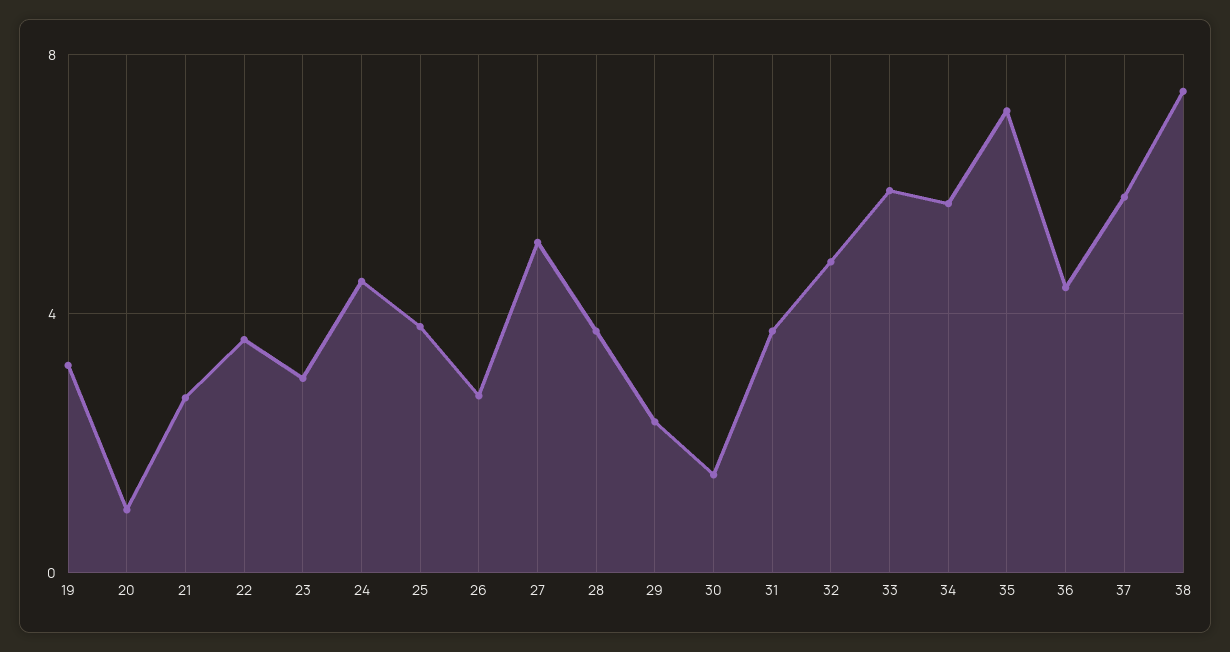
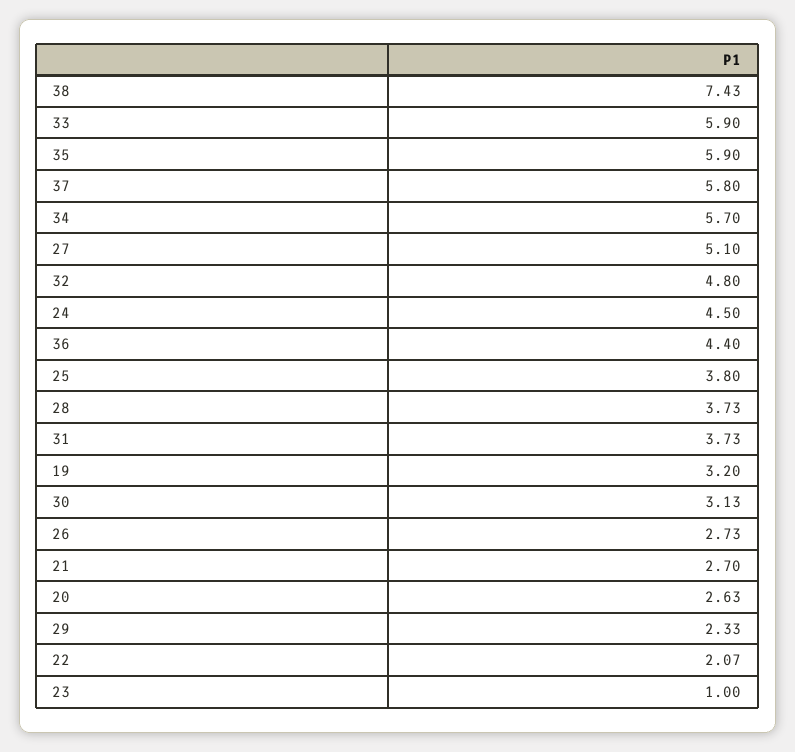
20: 1 -> 2.63
22: 3.5 -> 2.07
23: 3 -> 1
30: 1.5 -> 3.13
35: 7 -> 5.9

